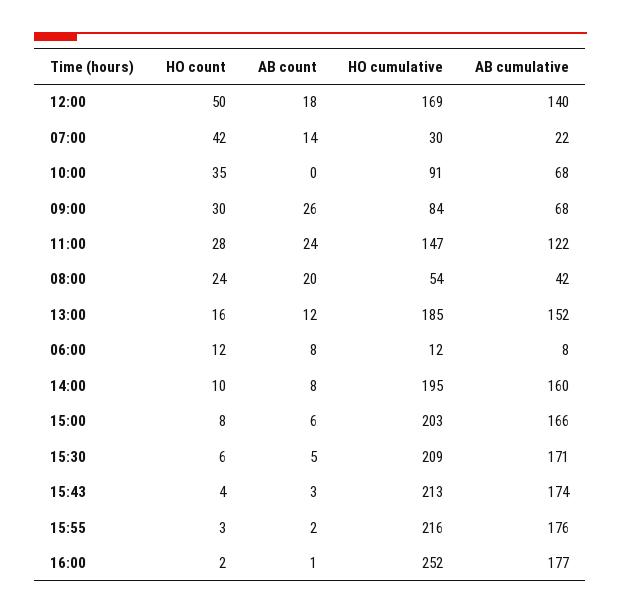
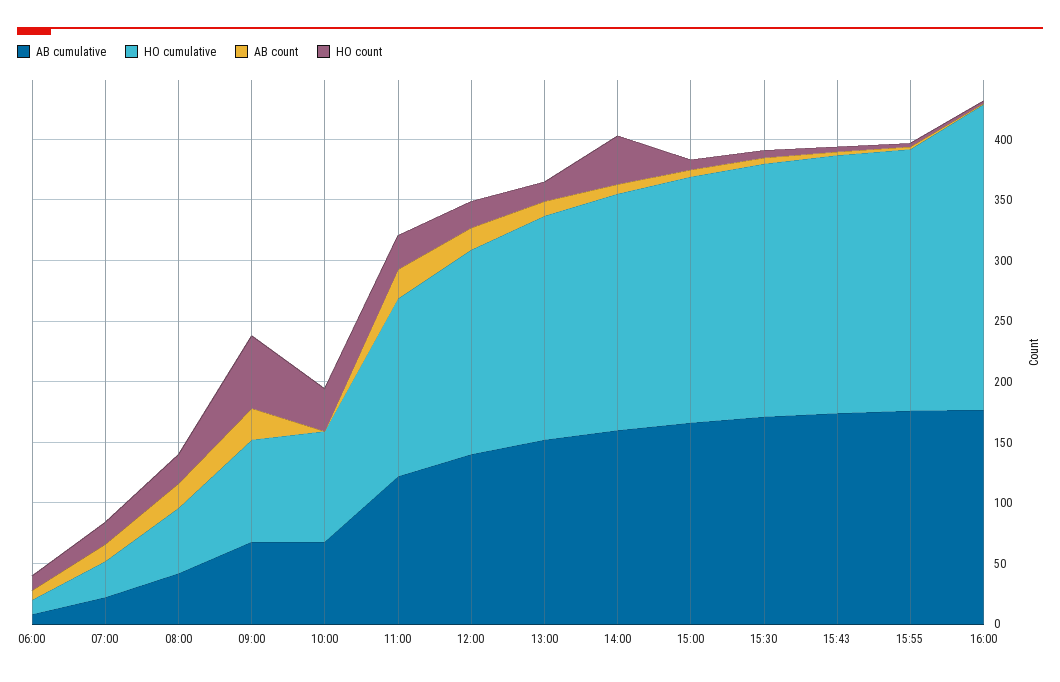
HO count, 12:00: 50 -> 20
HO count, 07:00: 42 -> 20
HO count, 09:00: 30 -> 60
HO count, 14:00: 10 -> 40

